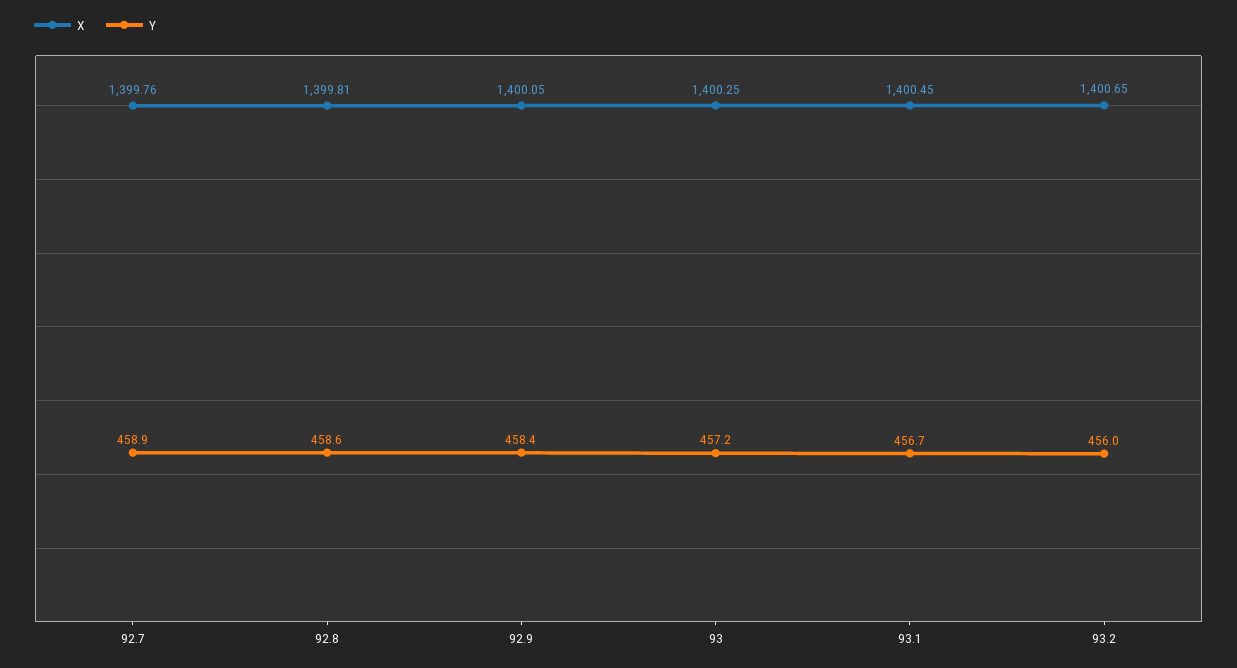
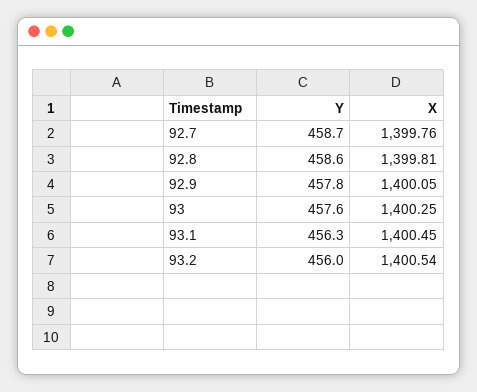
Y, 92.7: 458.9 -> 458.7
Y, 92.9: 458.4 -> 457.8
Y, 93: 457.2 -> 457.6
Y, 93.1: 456.7 -> 456.3
X, 93.2: 1400.65 -> 1400.54

